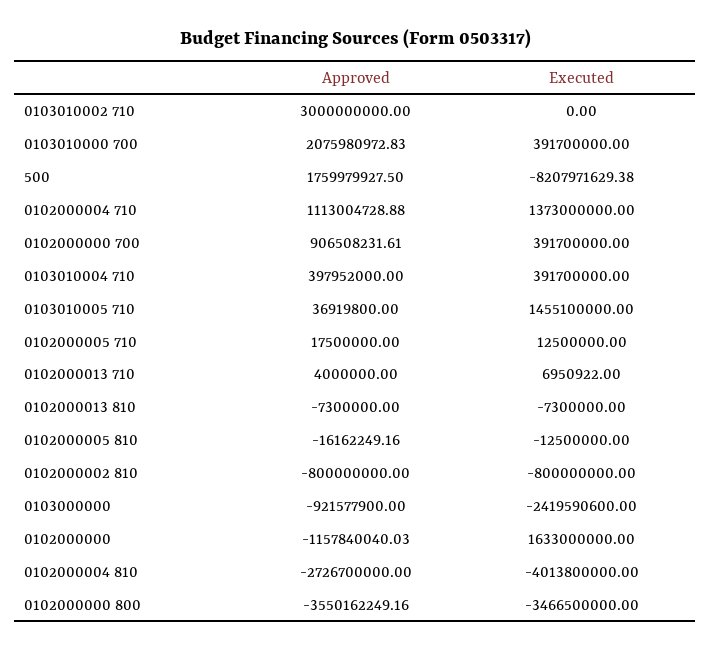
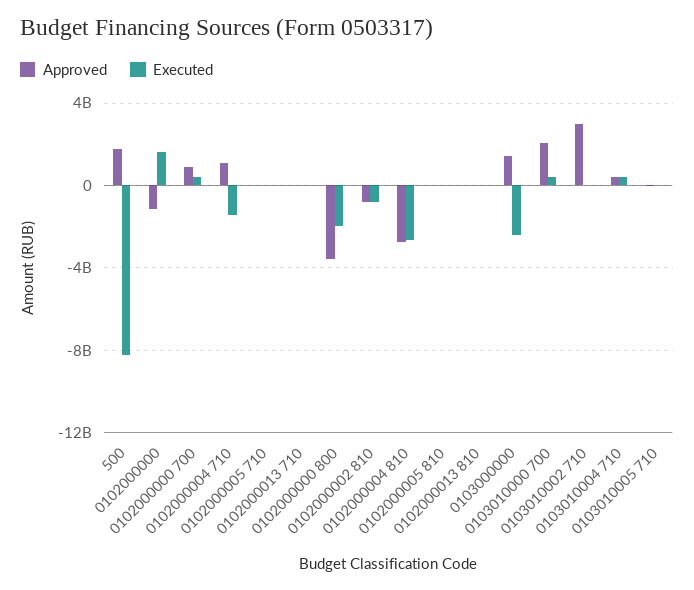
Executed, 0102000004 710: 1373000000 -> -1500000000
Executed, 0103010005 710: 1455100000 -> 0
Approved, 0103000000: -921577900 -> 1500000000
Executed, 0102000004 810: -4013800000 -> -2500000000
Executed, 0102000000 800: -3466500000 -> -2000000000

